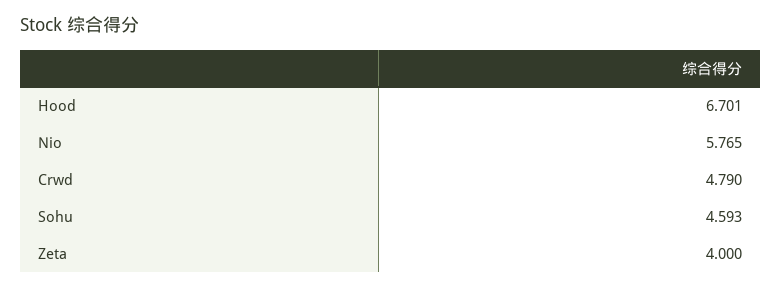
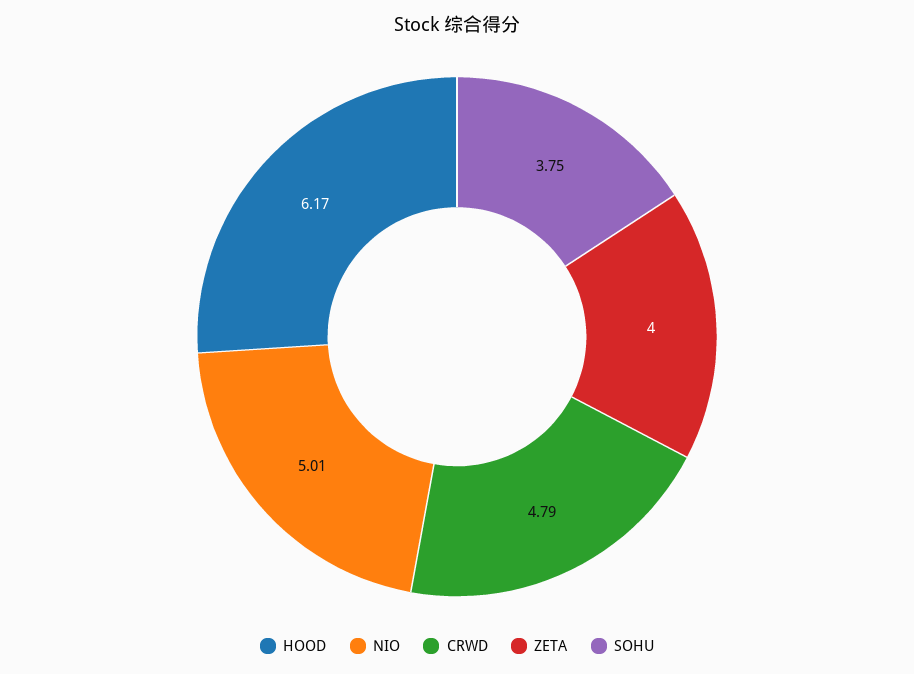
Hood: 6.701 -> 6.17
Nio: 5.765 -> 5.01
Sohu: 4.593 -> 3.75

